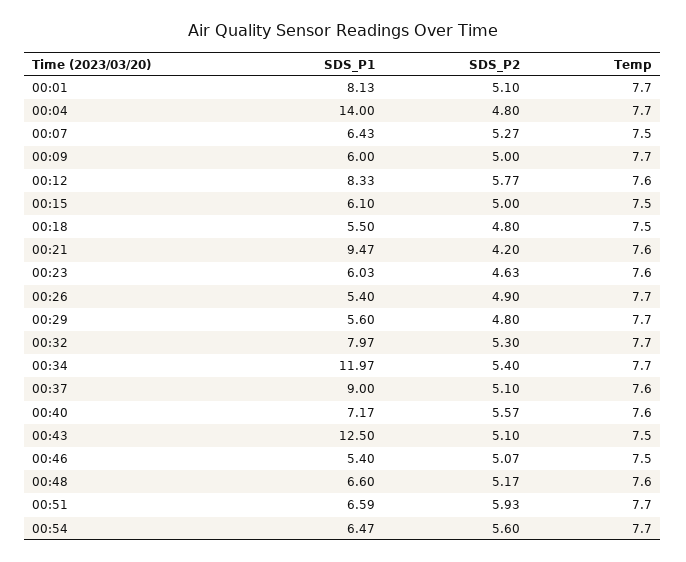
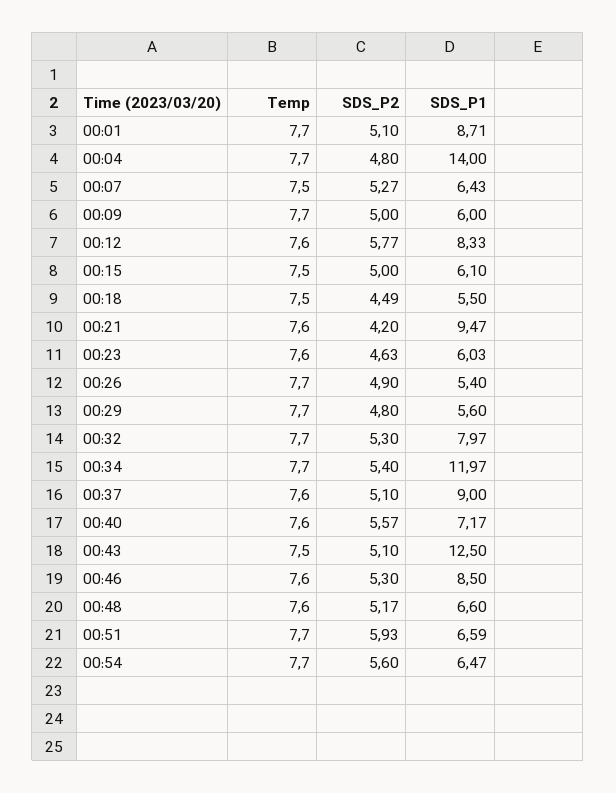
SDS_P1, 00:01: 8.13 -> 8.71
SDS_P2, 00:18: 4.8 -> 4.49
SDS_P1, 00:46: 5.4 -> 8.5
SDS_P2, 00:46: 5.07 -> 5.3
Temp, 00:46: 7.5 -> 7.6

